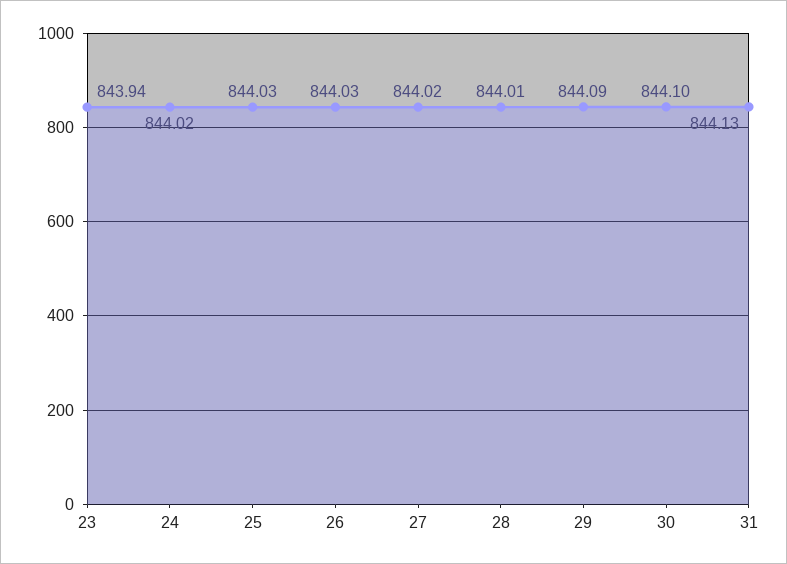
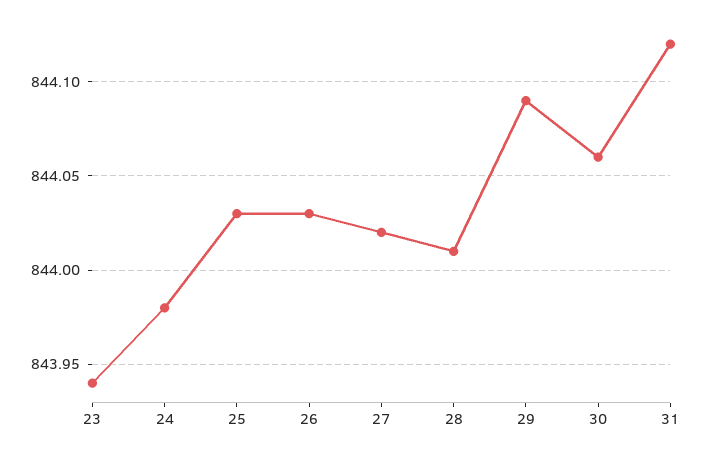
24: 844.02 -> 843.98
30: 844.1 -> 844.06
31: 844.13 -> 844.12

